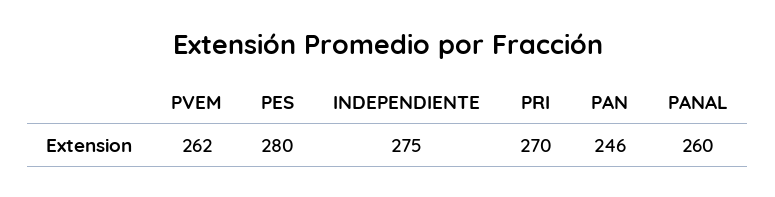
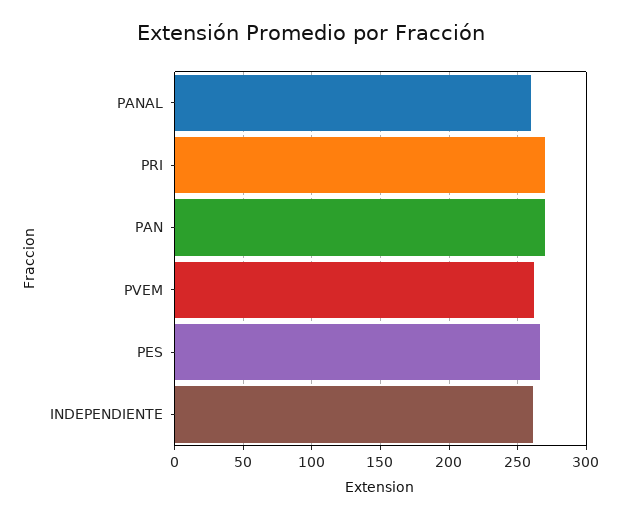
PES: 280 -> 265
INDEPENDIENTE: 275 -> 260
PAN: 246 -> 270

